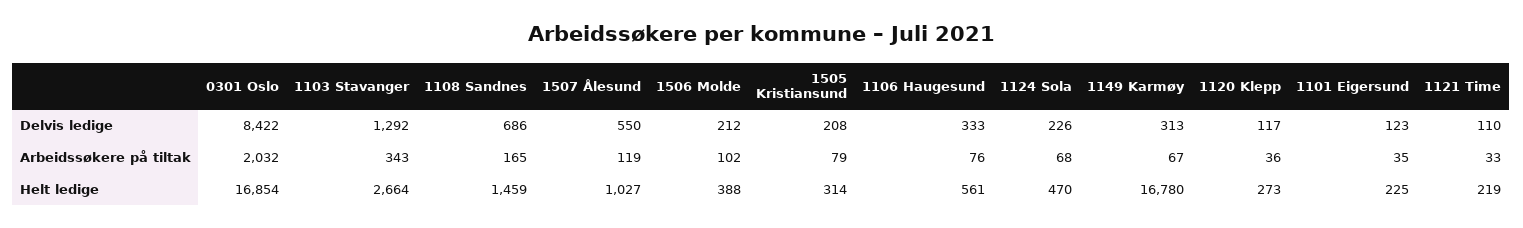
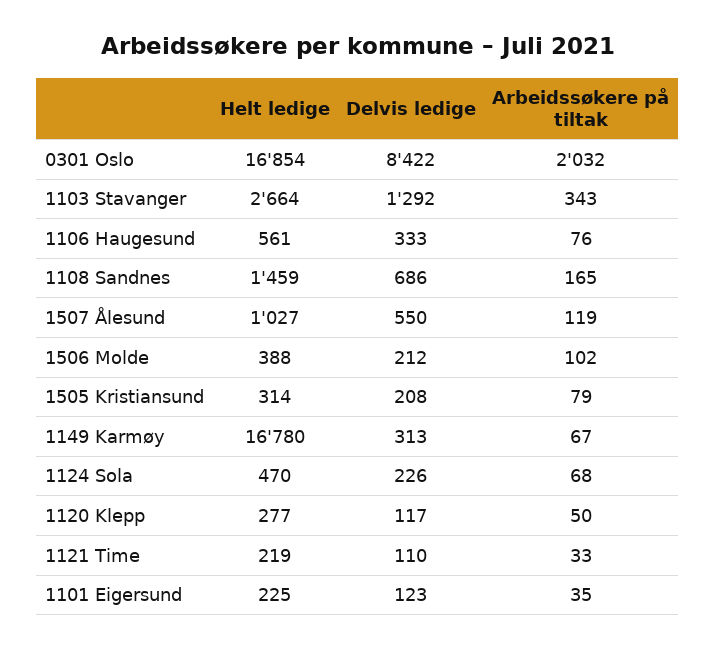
1120 Klepp, Arbeidssøkere på tiltak: 36 -> 50
1120 Klepp, Helt ledige: 273 -> 277

